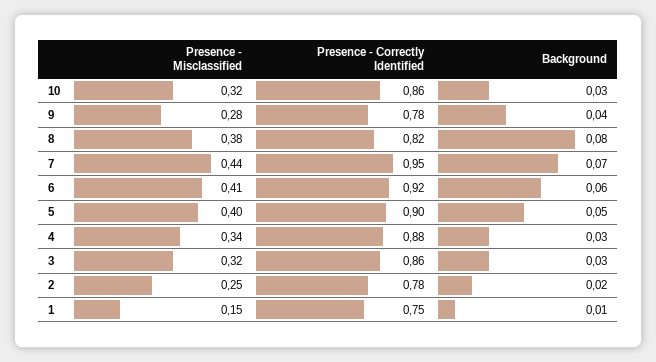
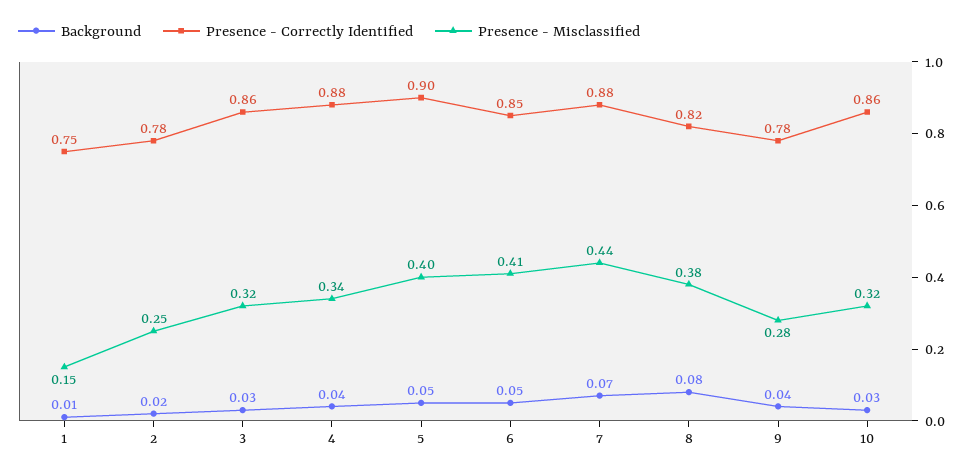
Presence - Correctly Identified, 7: 0.95 -> 0.88
Presence - Correctly Identified, 6: 0.92 -> 0.85
Background, 6: 0.06 -> 0.05
Background, 4: 0.03 -> 0.04

